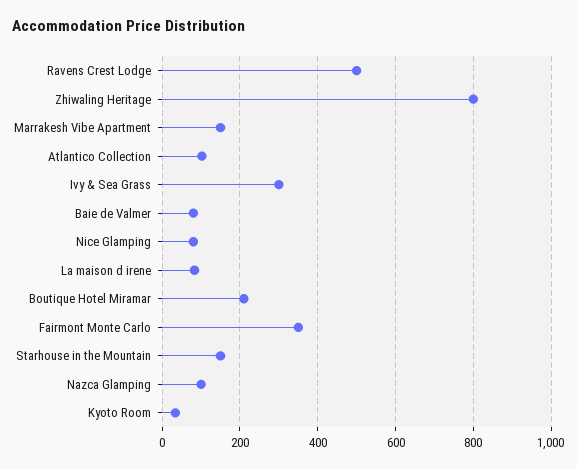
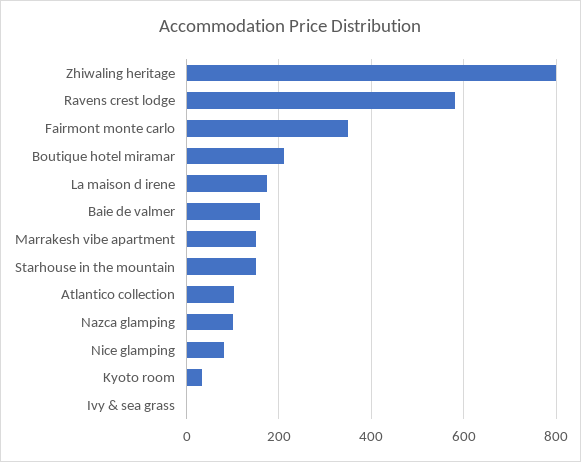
Ravens Crest Lodge: 500 -> 580
Ivy & Sea Grass: 300 -> 0
Baie de Valmer: 80 -> 160
La maison d irene: 80 -> 180

